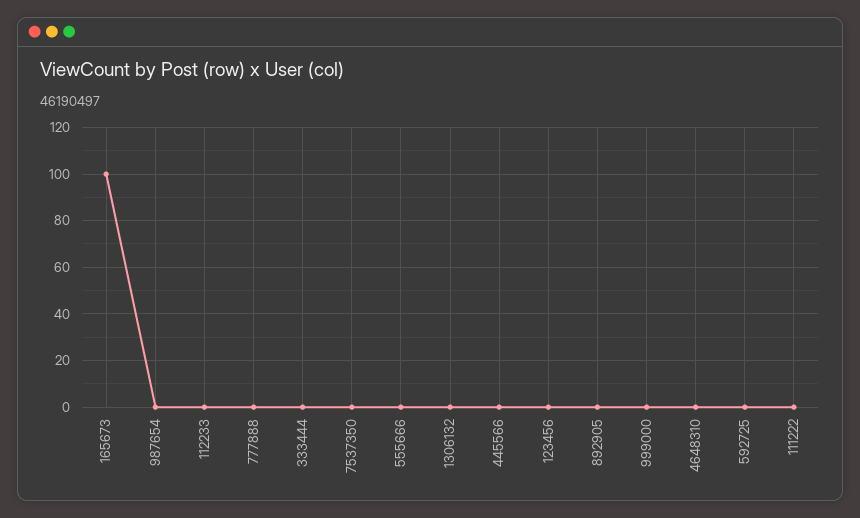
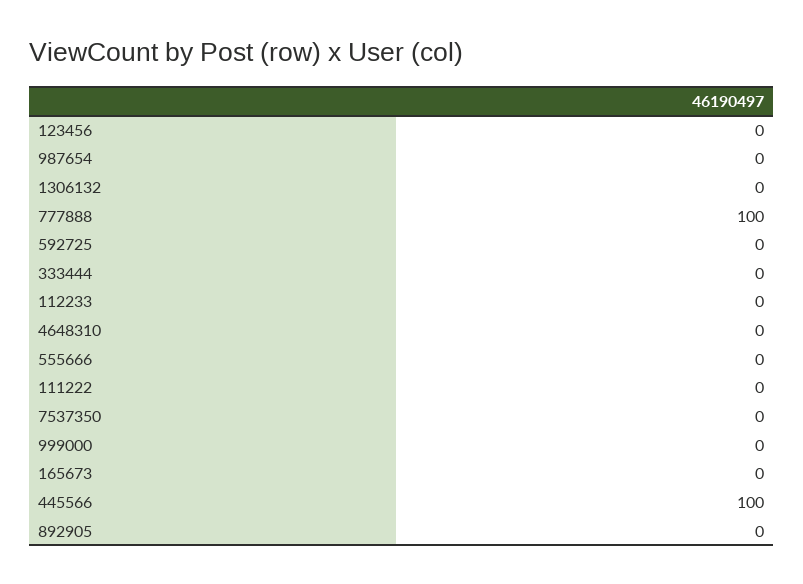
165673: 100 -> 0
777888: 0 -> 100
445566: 0 -> 100

